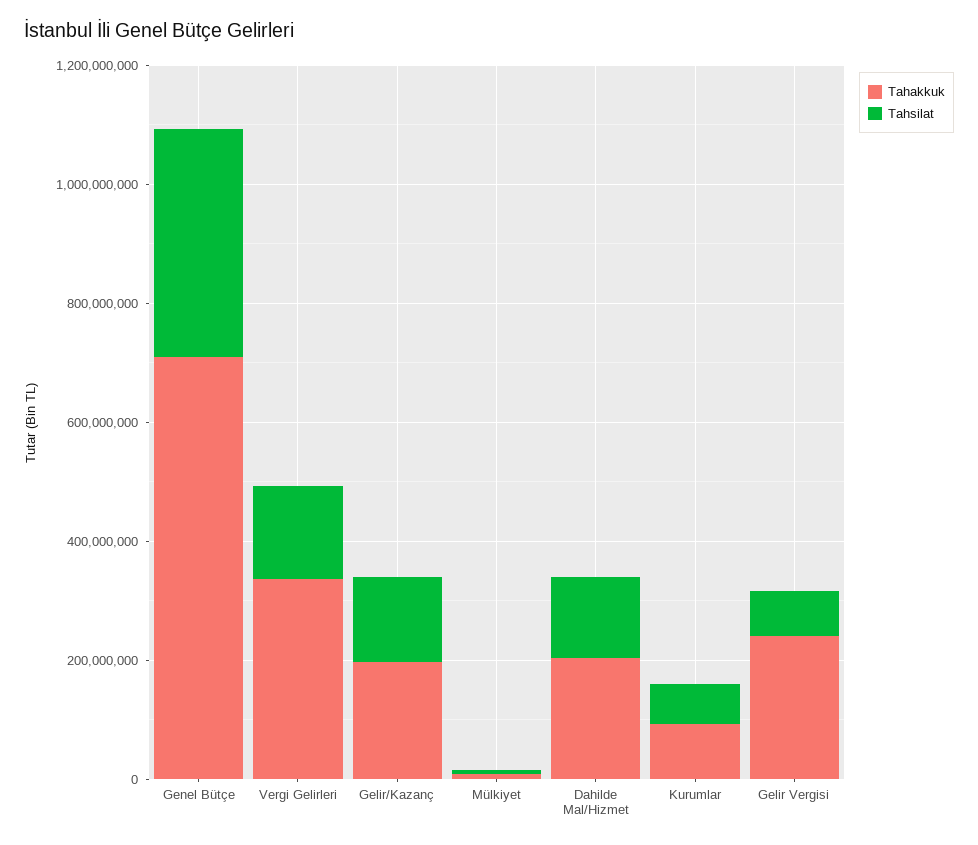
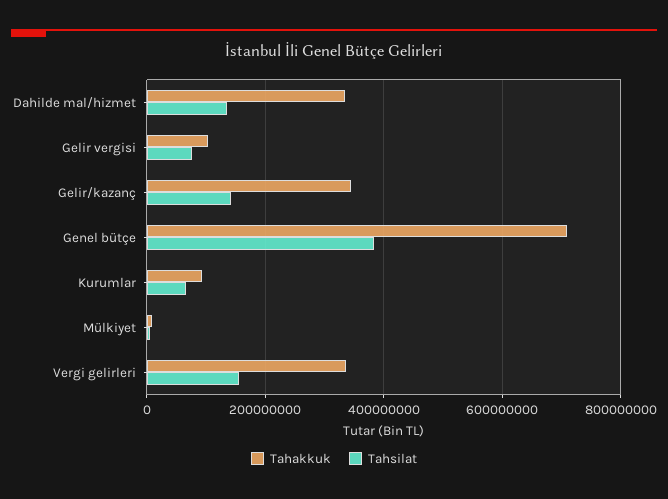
Tahakkuk, Gelir/Kazanç: 200000000 -> 340000000
Tahakkuk, Dahilde Mal/Hizmet: 200000000 -> 340000000
Tahakkuk, Gelir Vergisi: 250000000 -> 100000000

